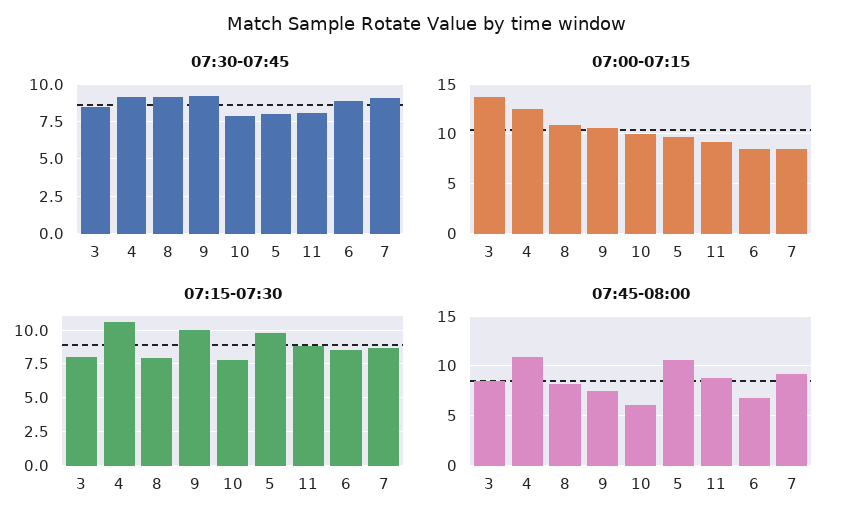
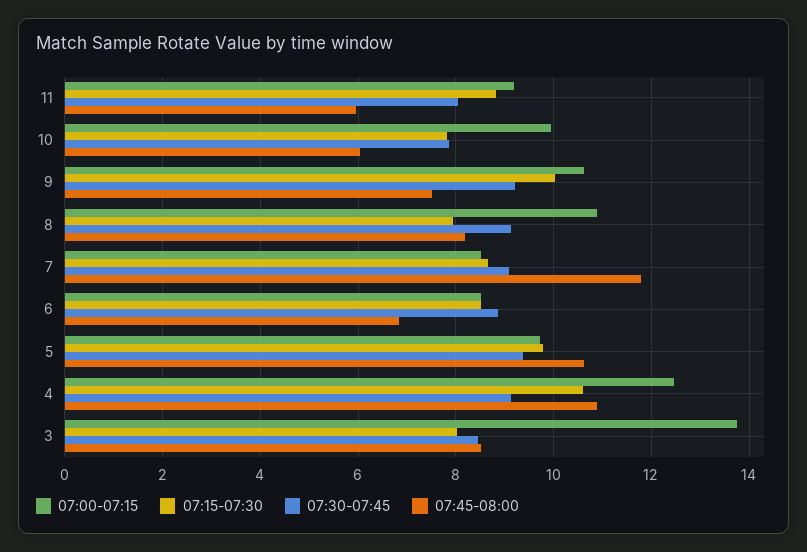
07:30-07:45, 5: 8 -> 9.4
07:45-08:00, 11: 9 -> 6
07:45-08:00, 7: 9 -> 11.8

